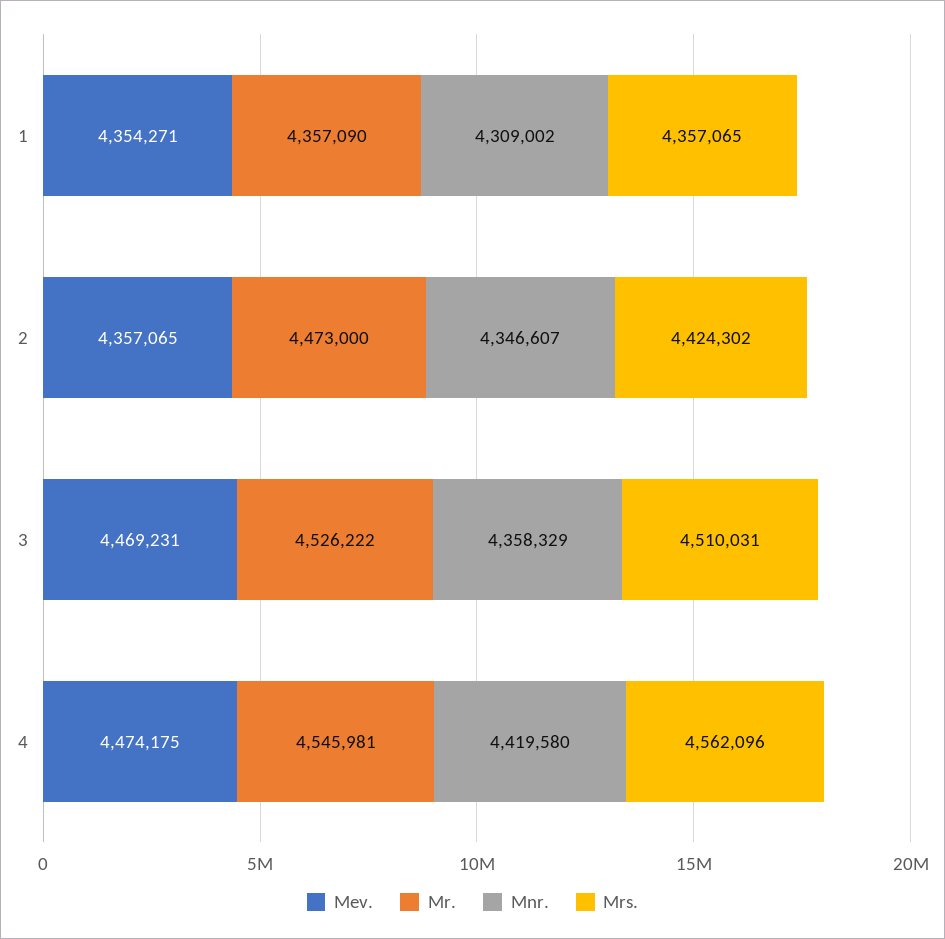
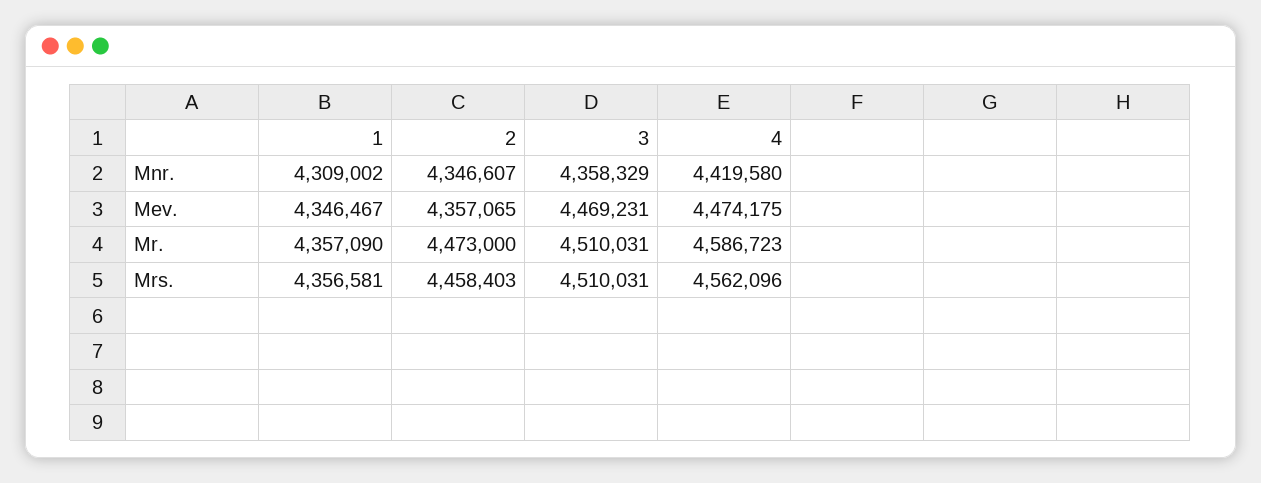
Mev., 1: 4354271 -> 4346467
Mrs., 1: 4357065 -> 4356581
Mrs., 2: 4424302 -> 4458403
Mr., 3: 4526222 -> 4510031
Mr., 4: 4545981 -> 4586723

